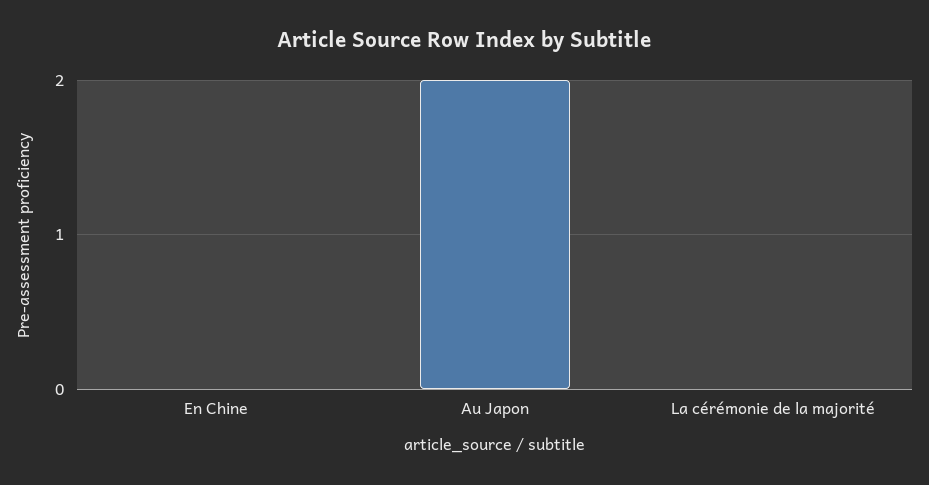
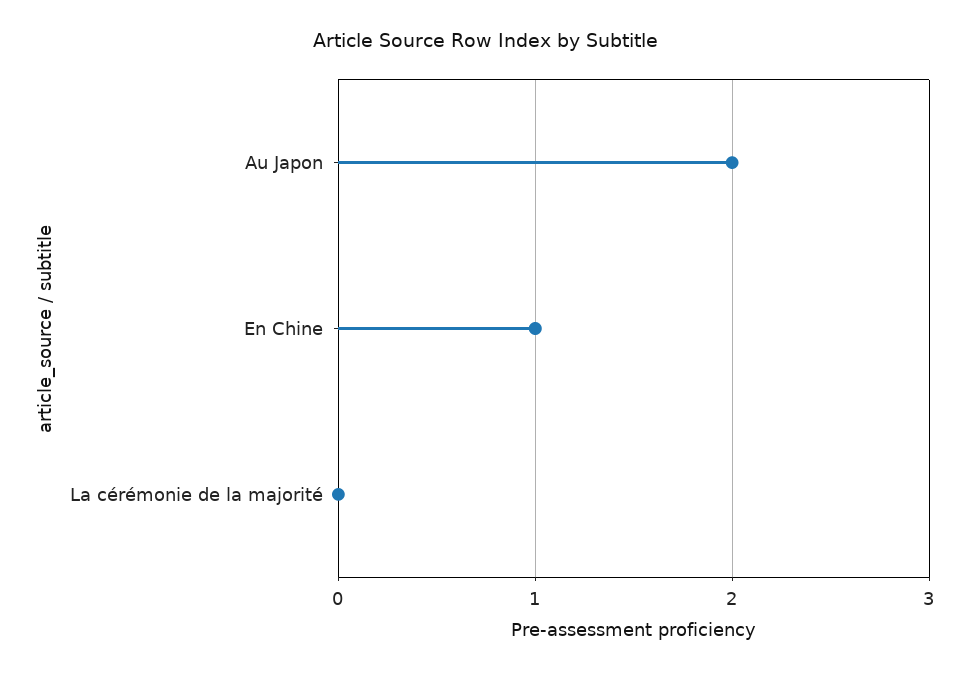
En Chine: 0 -> 1

